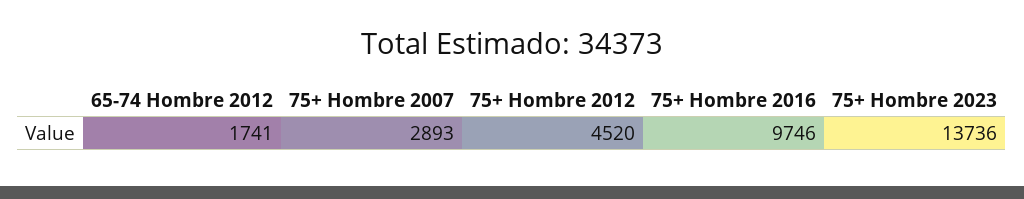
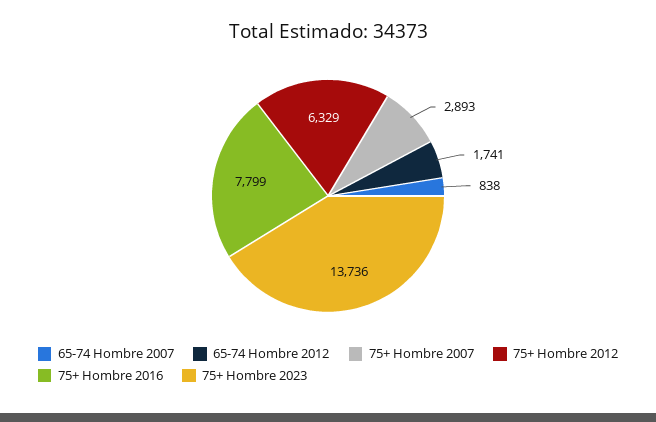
75+ Hombre 2012: 4520 -> 6329
75+ Hombre 2016: 9746 -> 7799
65-74 Hombre 2007: none -> 838

